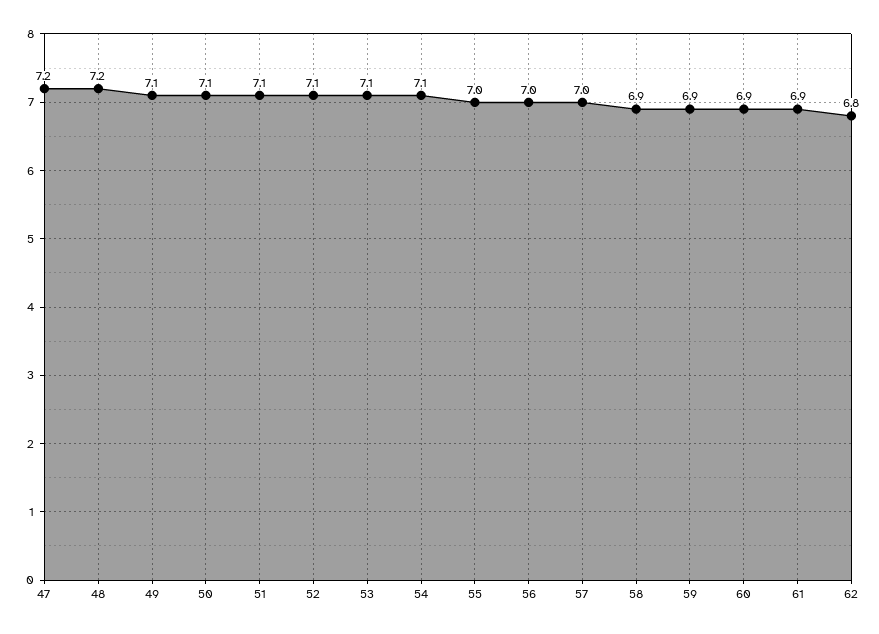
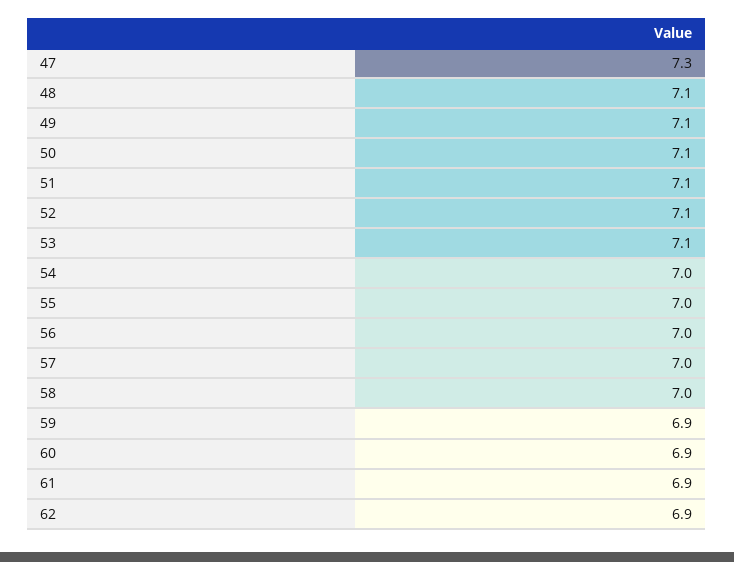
47: 7.2 -> 7.3
48: 7.2 -> 7.1
54: 7.1 -> 7
58: 6.9 -> 7
62: 6.8 -> 6.9

